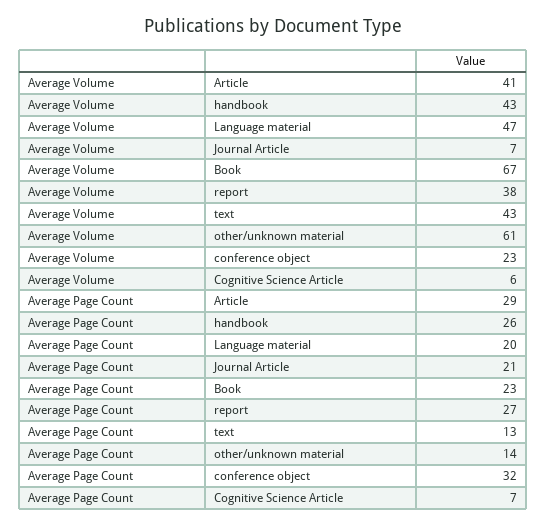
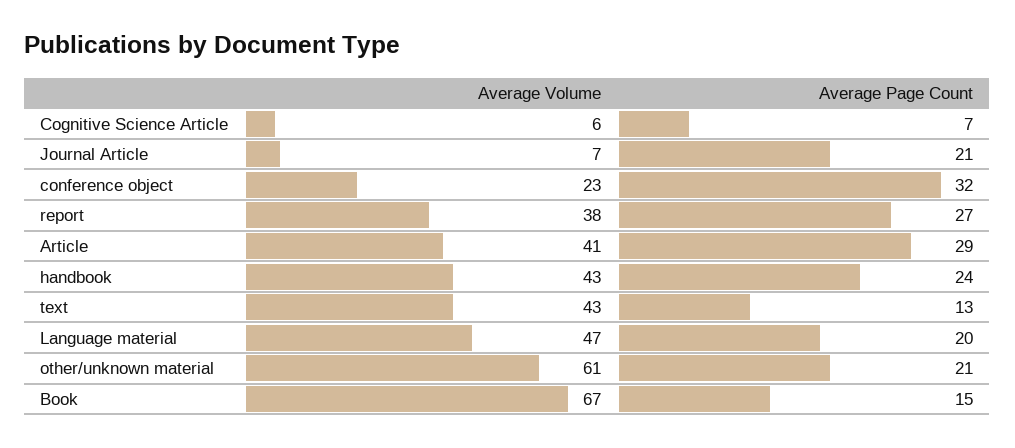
Average Page Count, handbook: 26 -> 24
Average Page Count, Book: 23 -> 15
Average Page Count, other/unknown material: 14 -> 21

